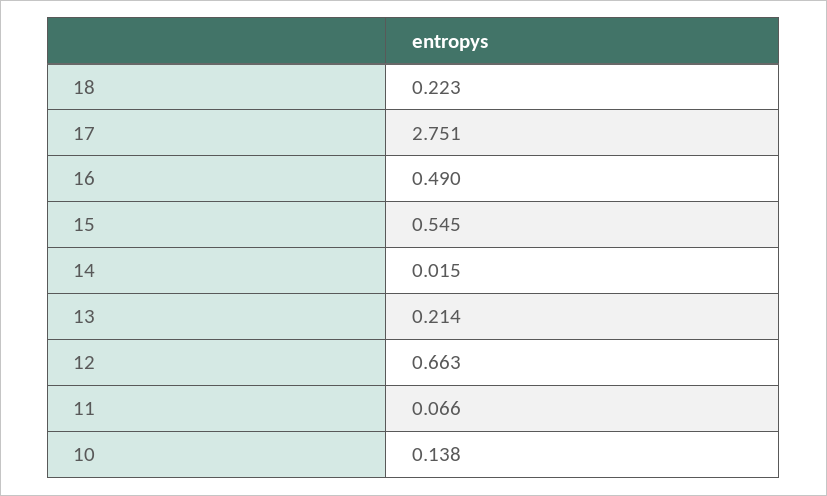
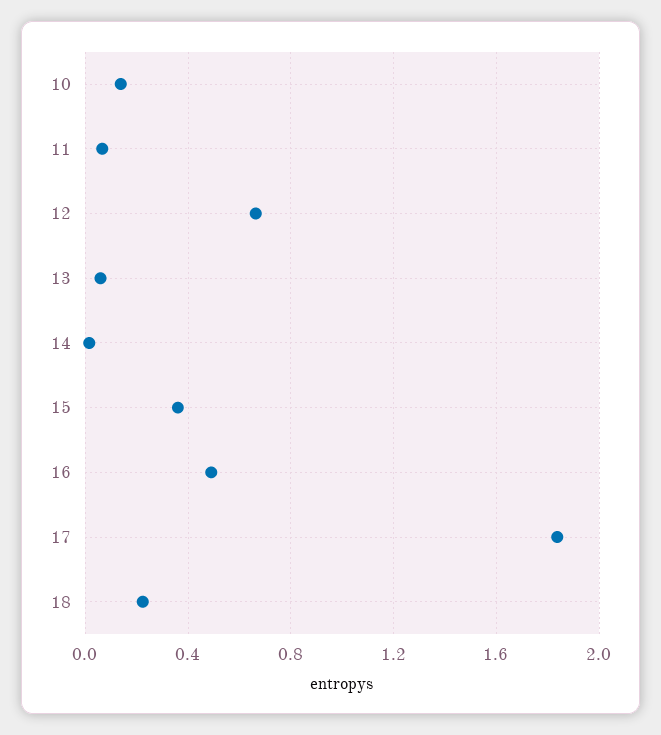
17: 2.751 -> 1.85
15: 0.545 -> 0.35
13: 0.214 -> 0.05

